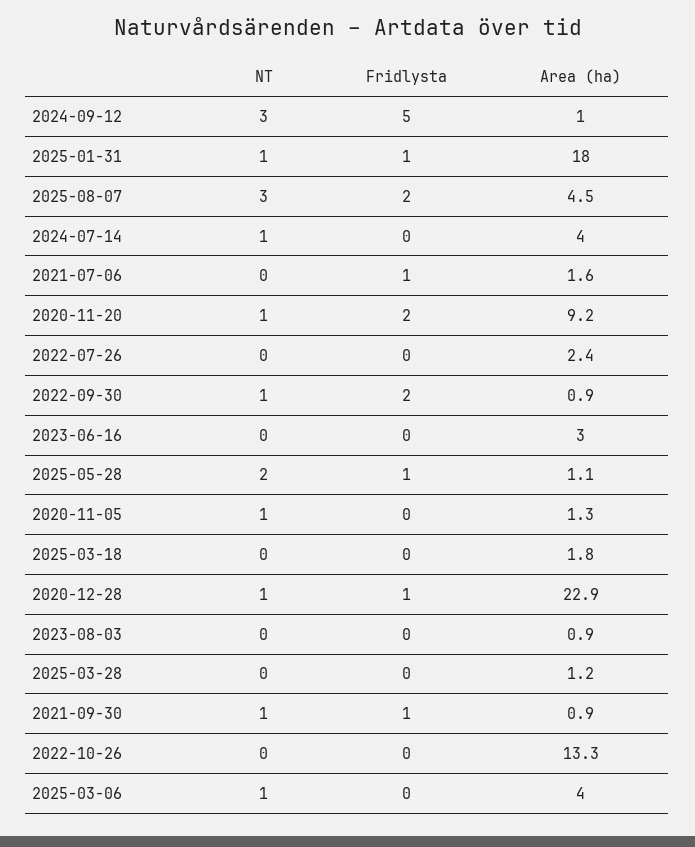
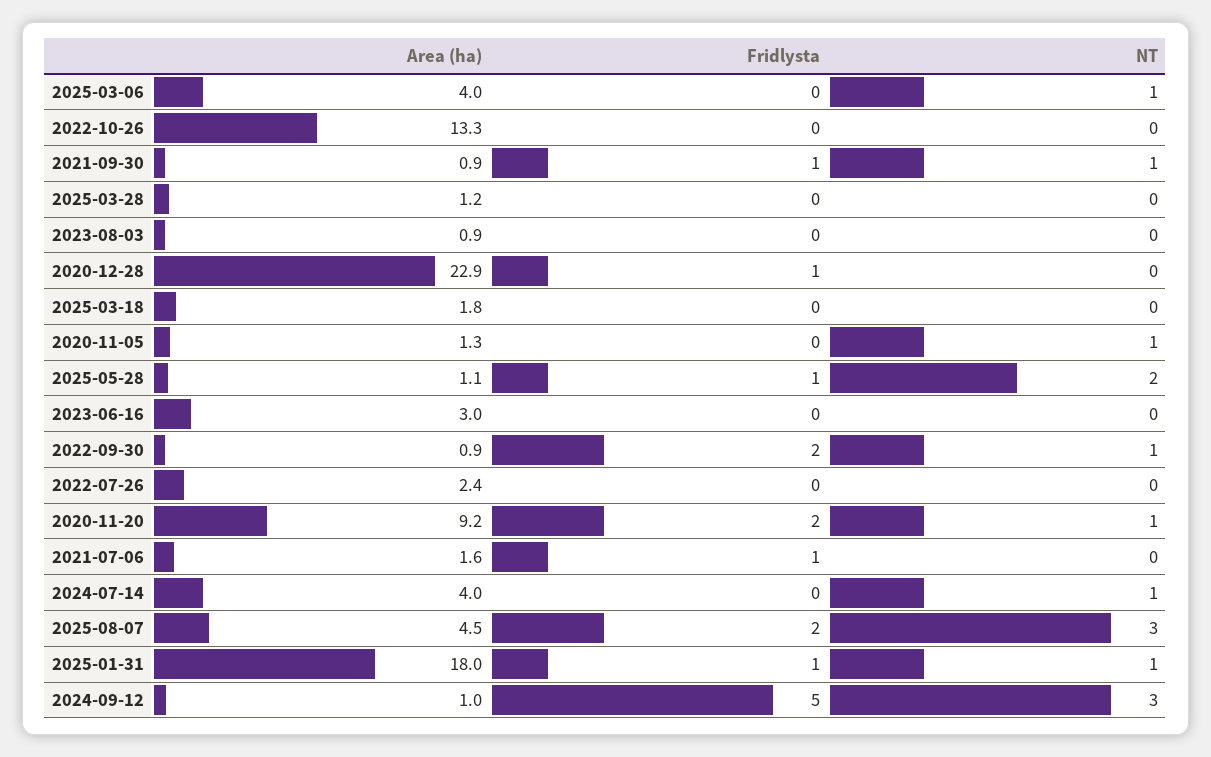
NT, 2020-12-28: 1 -> 0

